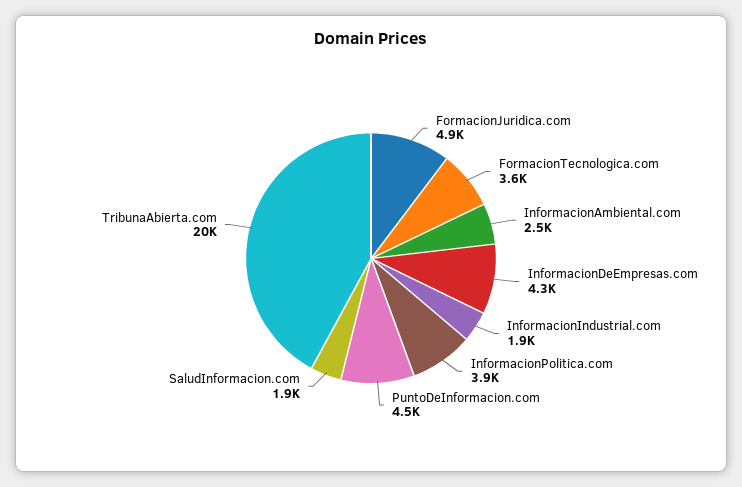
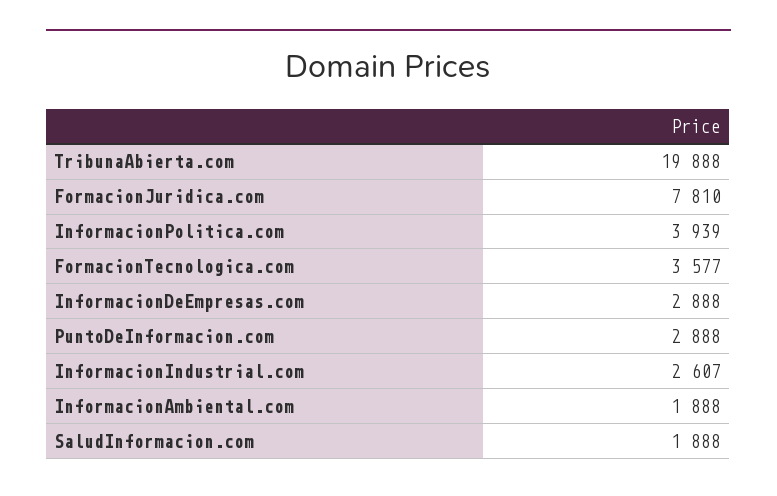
FormacionJuridica.com: 4900 -> 7810
InformacionAmbiental.com: 2500 -> 1888
InformacionDeEmpresas.com: 4300 -> 2888
InformacionIndustrial.com: 1900 -> 2607
PuntoDeInformacion.com: 4500 -> 2888

